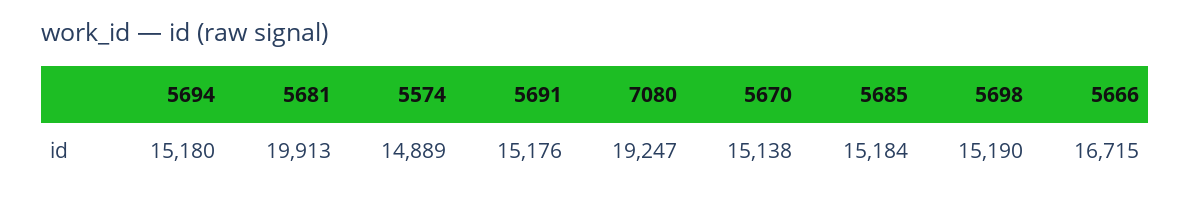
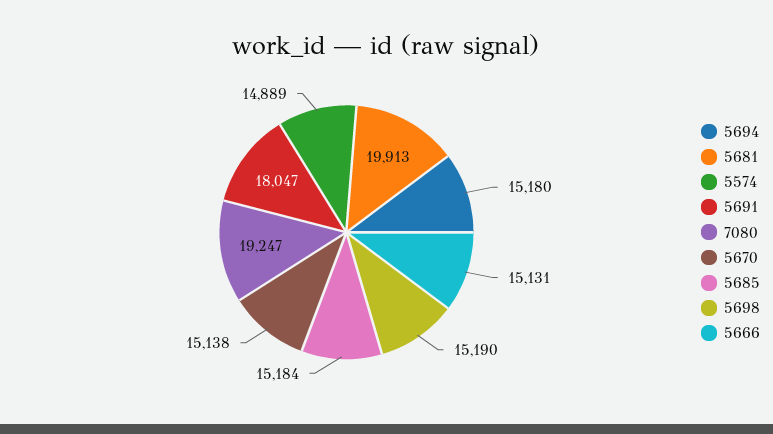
5691: 15176 -> 18047
5666: 16715 -> 15131

